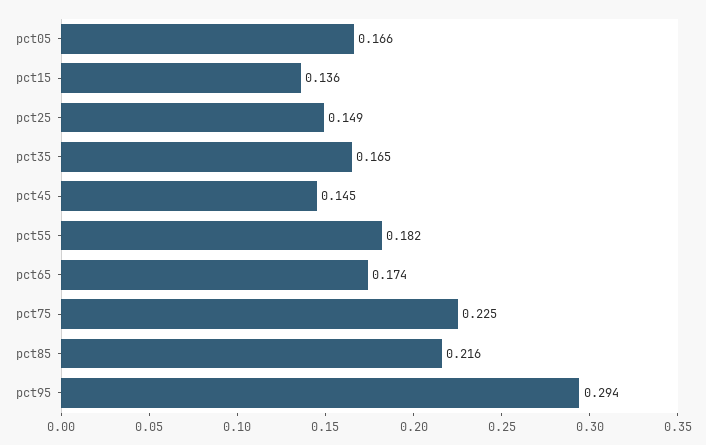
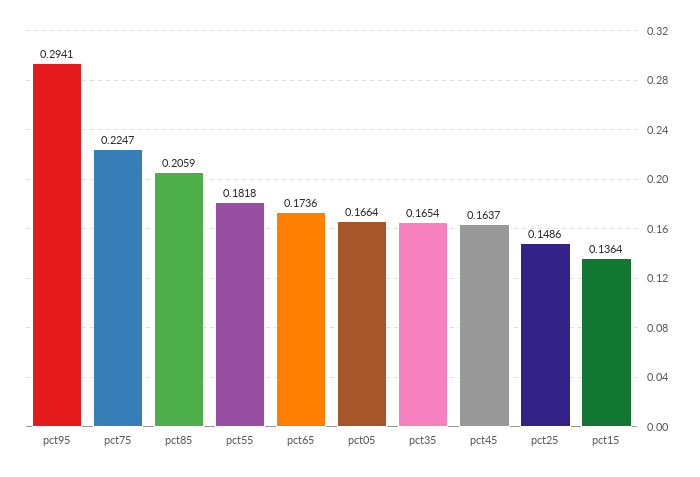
pct45: 0.145 -> 0.1637
pct85: 0.216 -> 0.2059

